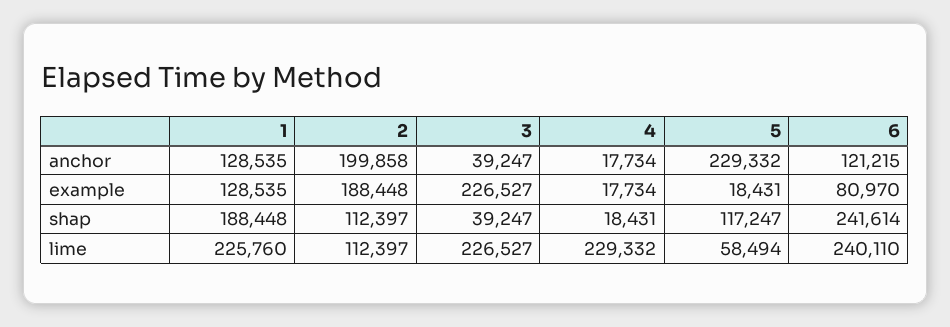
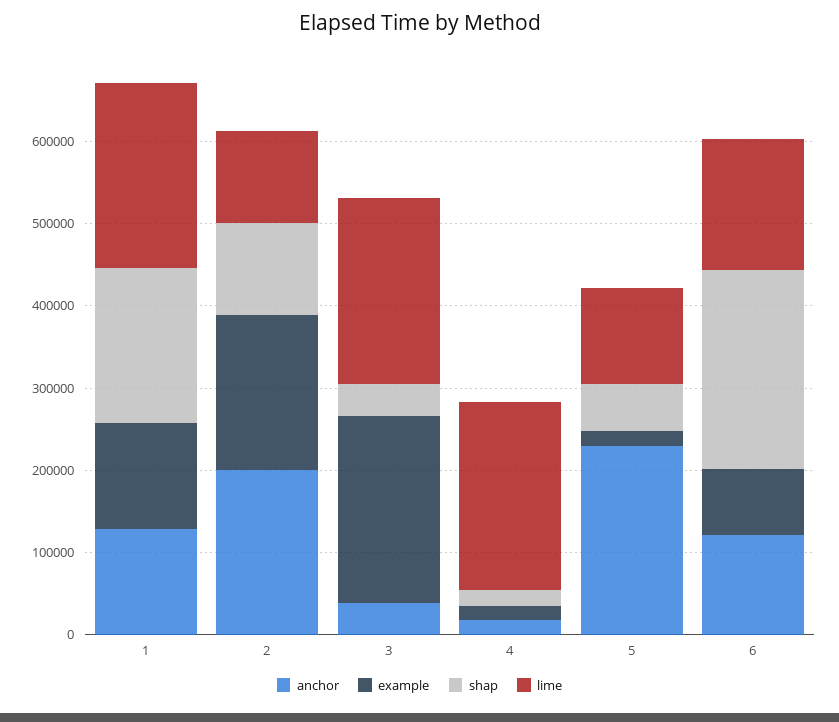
shap, 5: 117247 -> 60000
lime, 5: 58494 -> 120000
lime, 6: 240110 -> 160000

